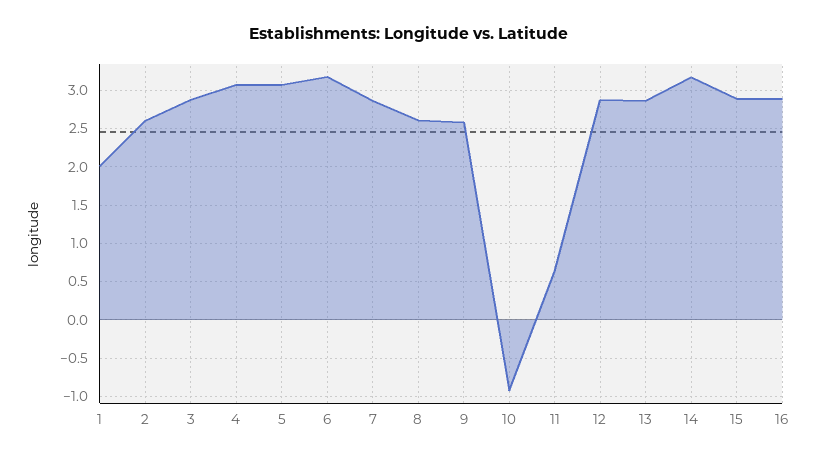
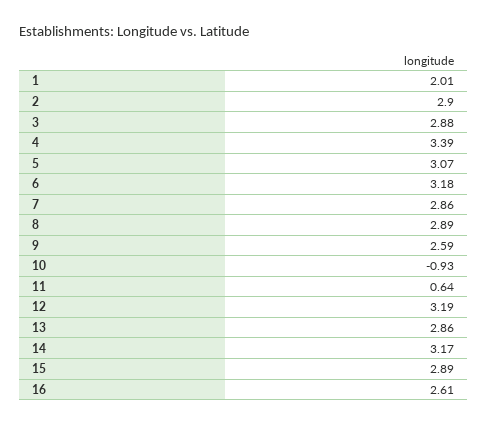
2: 2.6 -> 2.9
4: 3.1 -> 3.39
8: 2.6 -> 2.89
12: 2.9 -> 3.19
16: 2.9 -> 2.61

